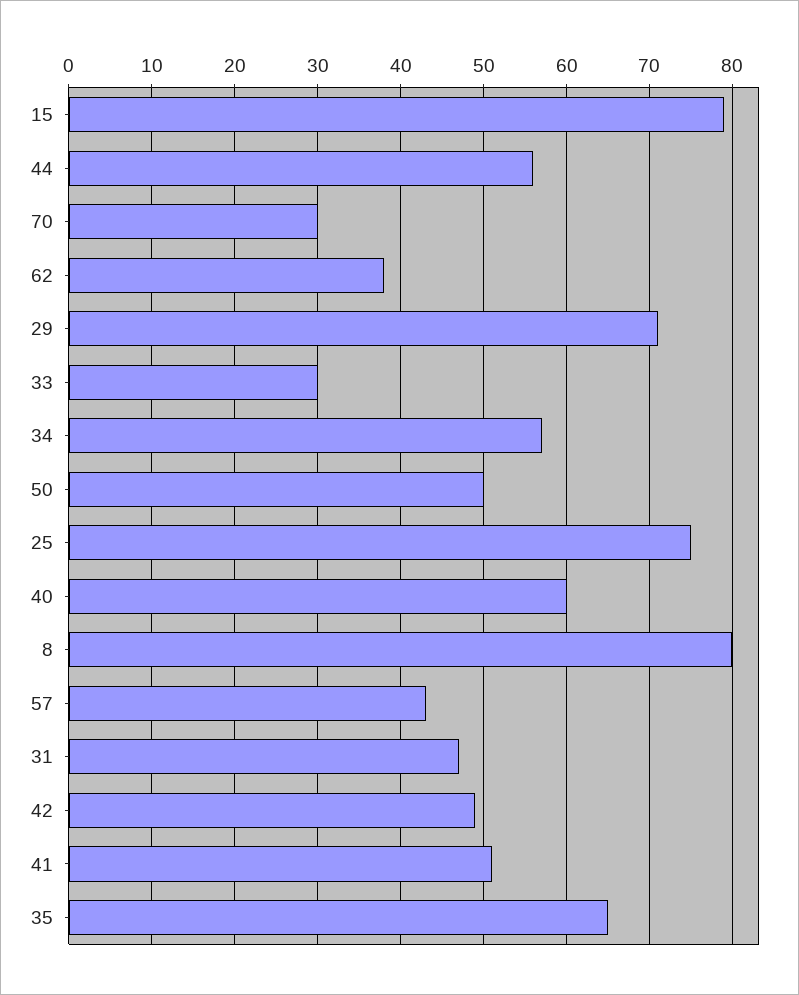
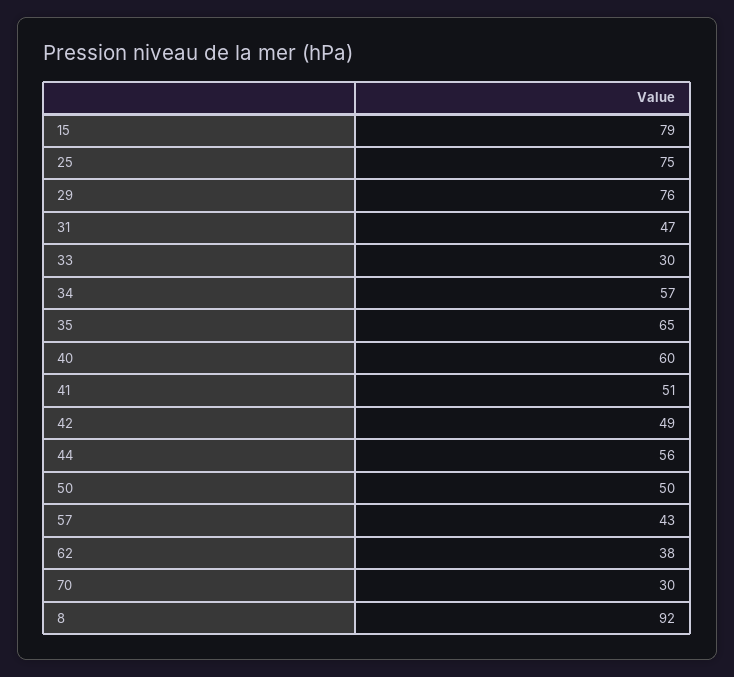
29: 71 -> 76
8: 80 -> 92

